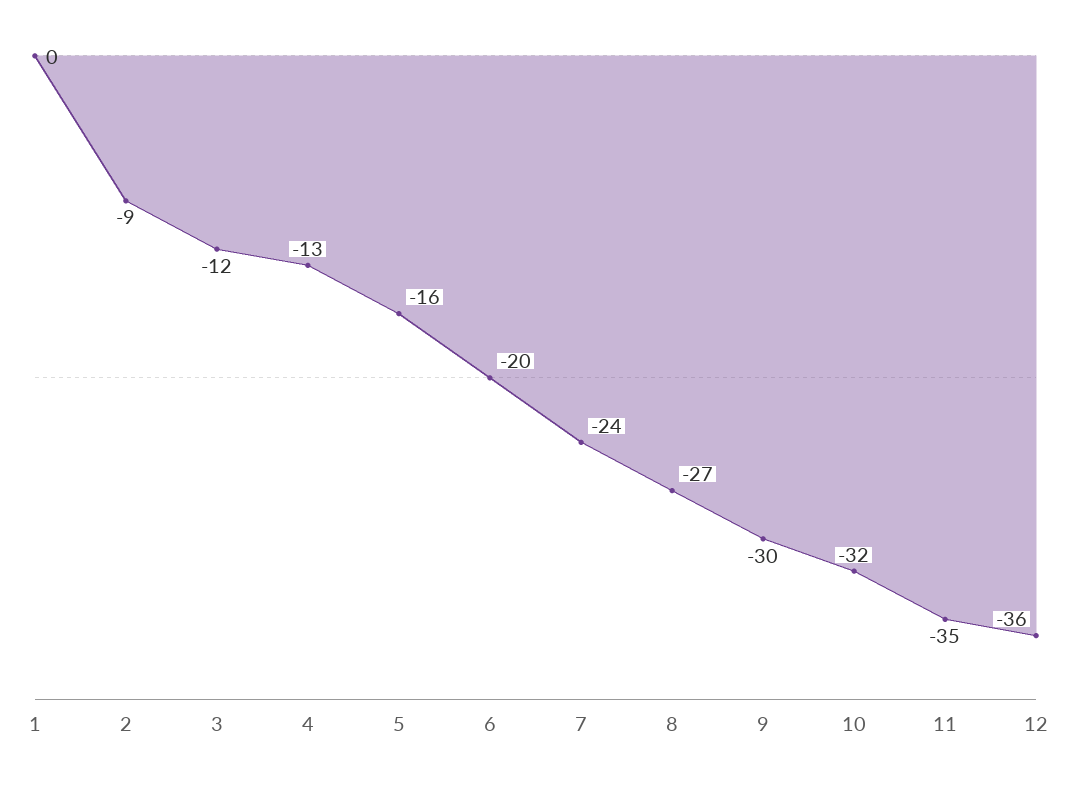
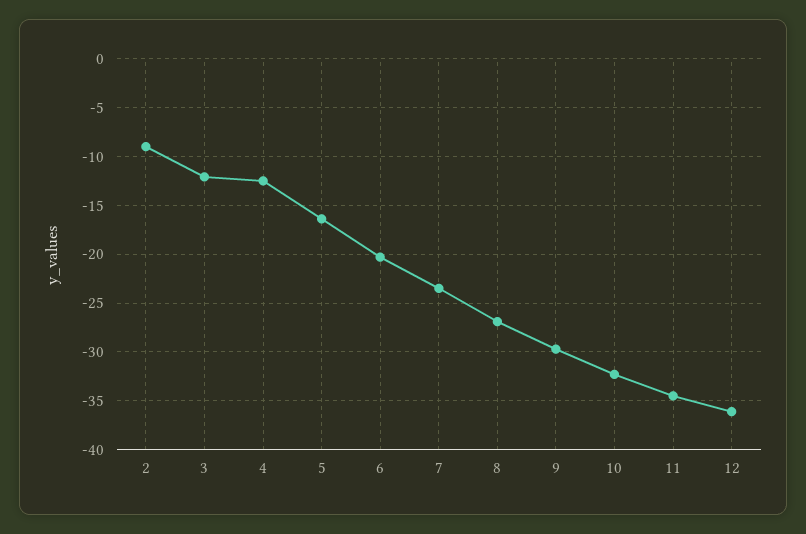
1: 0 -> none

